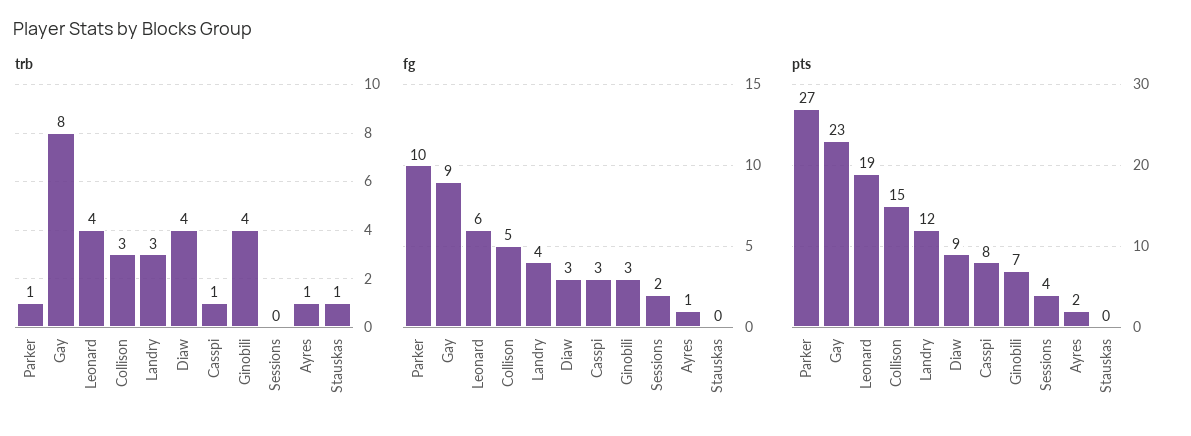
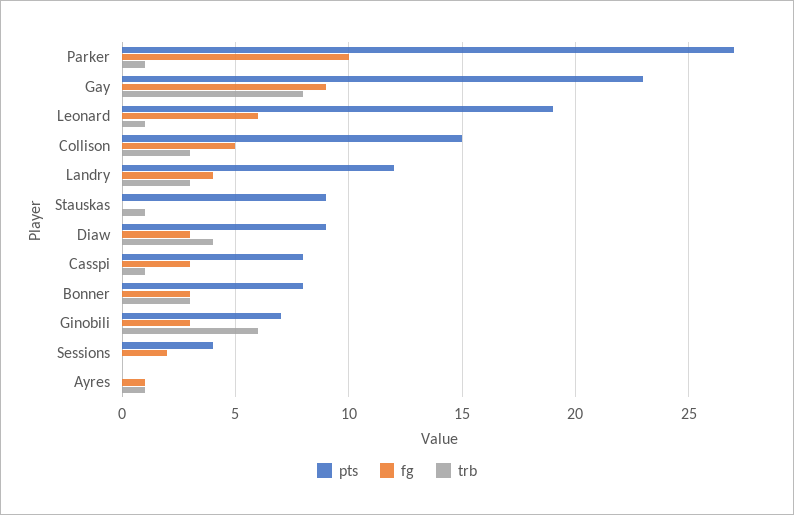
trb, Leonard: 4 -> 1
trb, Ginobili: 4 -> 6
pts, Ayres: 2 -> 0
pts, Stauskas: 0 -> 9
pts, Bonner: none -> 8
fg, Bonner: none -> 3
trb, Bonner: none -> 3

